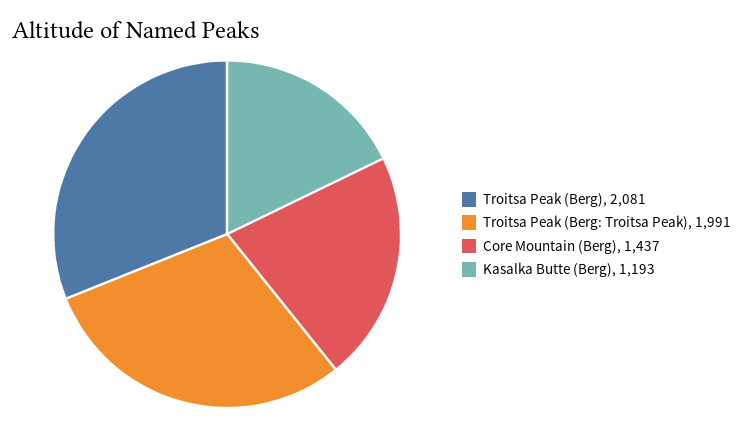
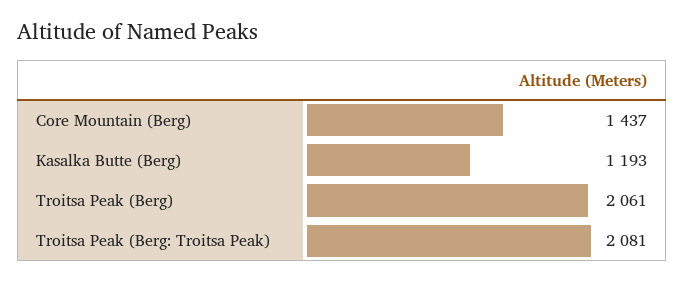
Troitsa Peak (Berg): 2081 -> 2061
Troitsa Peak (Berg: Troitsa Peak): 1991 -> 2081

